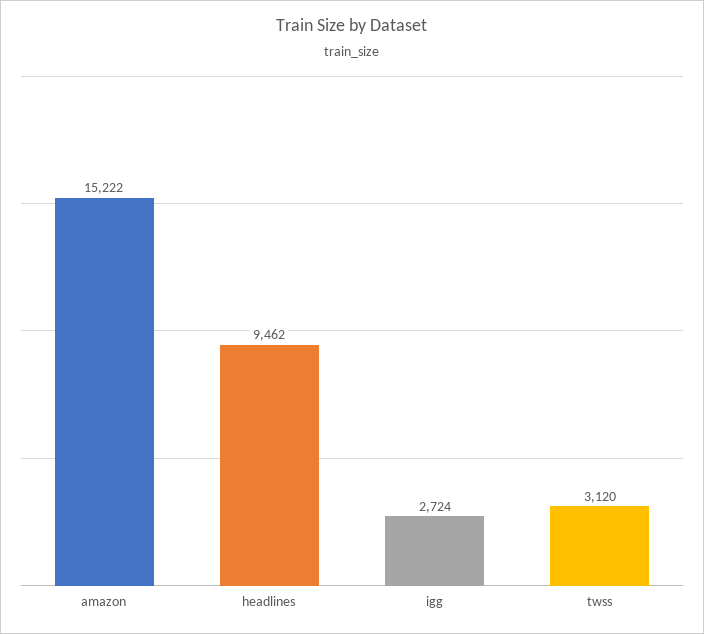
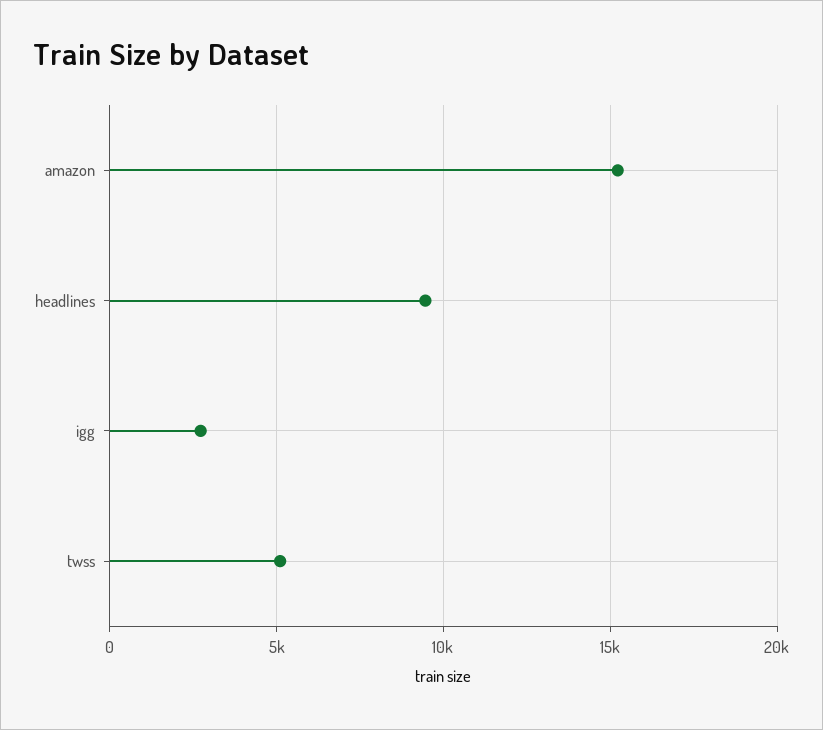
twss: 3120 -> 5000

